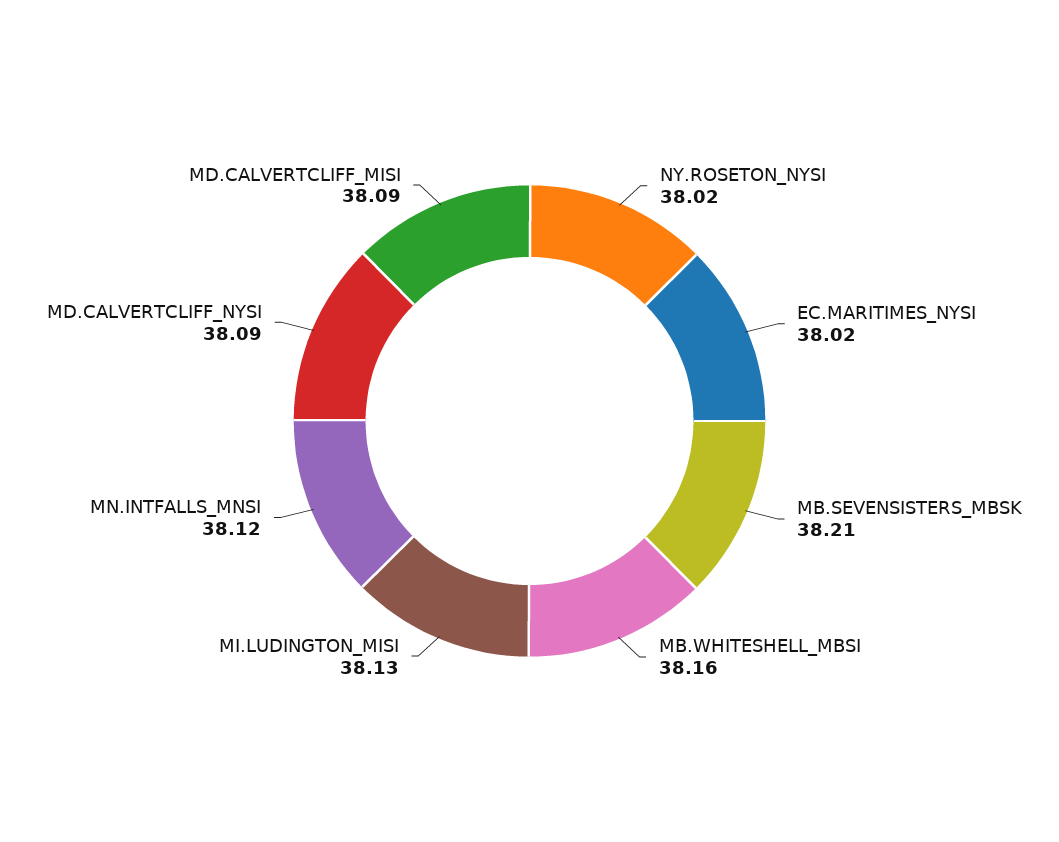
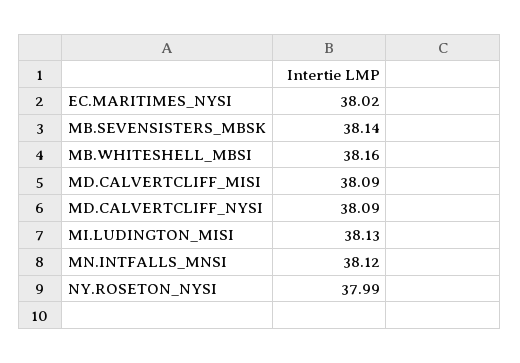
NY.ROSETON_NYSI: 38.02 -> 37.99
MB.SEVENSISTERS_MBSK: 38.21 -> 38.14

